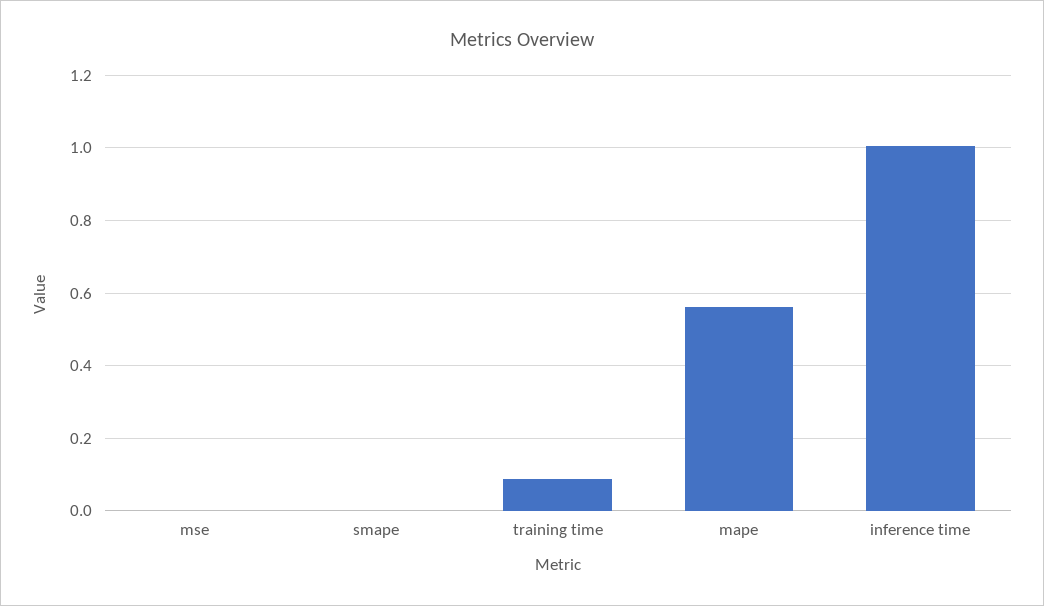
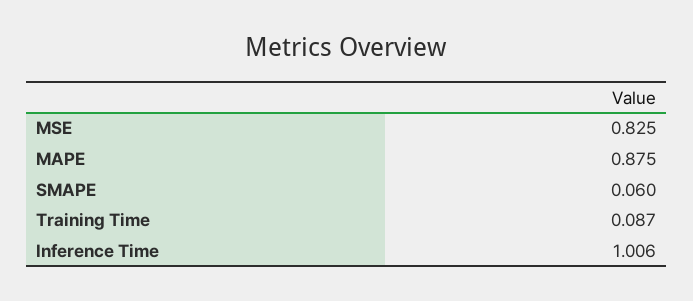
mse: 0 -> 0.825
smape: 0 -> 0.06
mape: 0.56 -> 0.875

